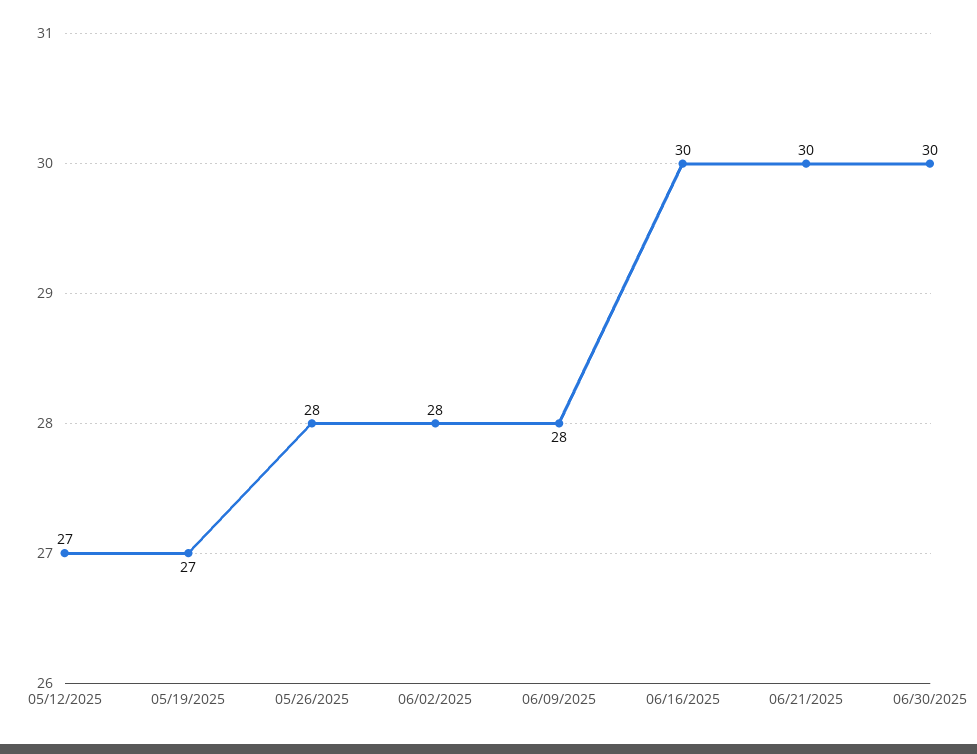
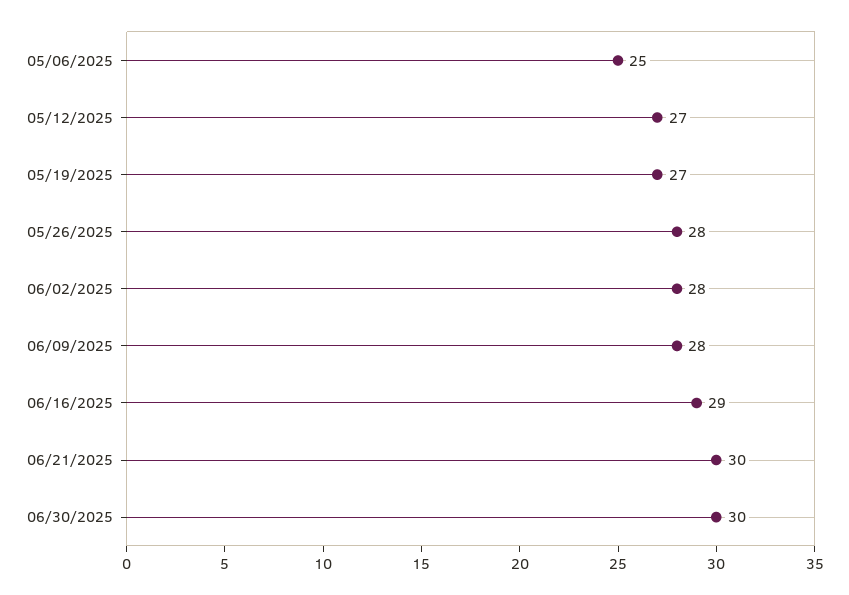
06/16/2025: 30 -> 29
05/06/2025: none -> 25

